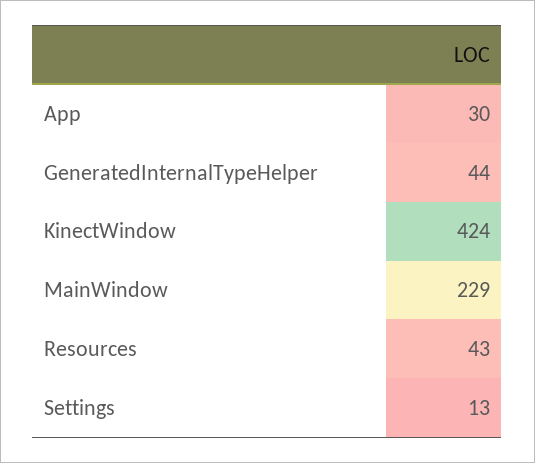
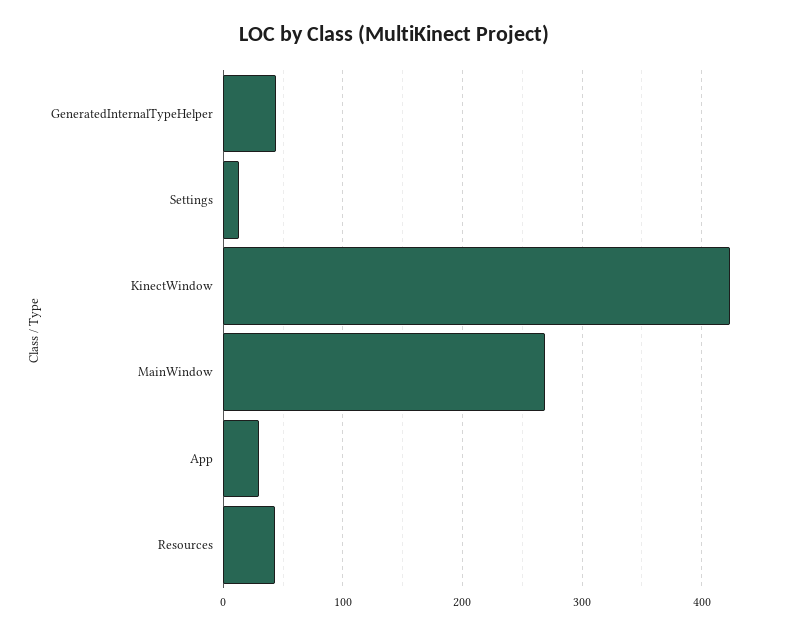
MainWindow: 229 -> 270

